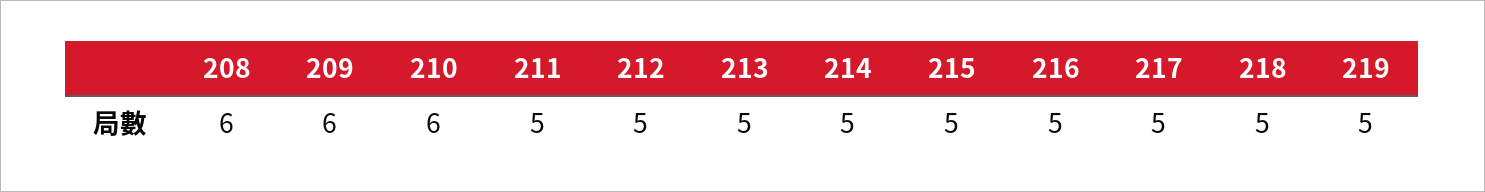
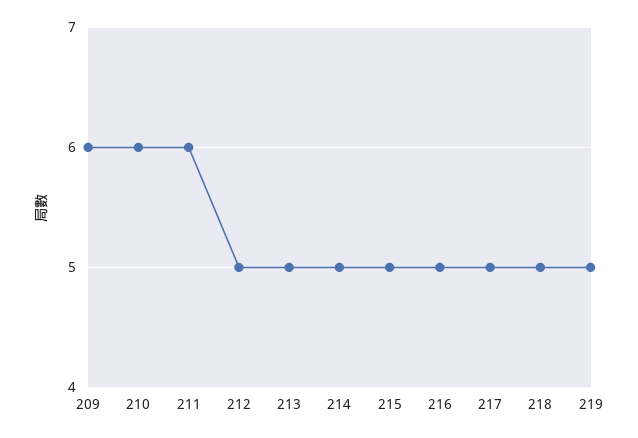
208: 6 -> none
211: 5 -> 6

